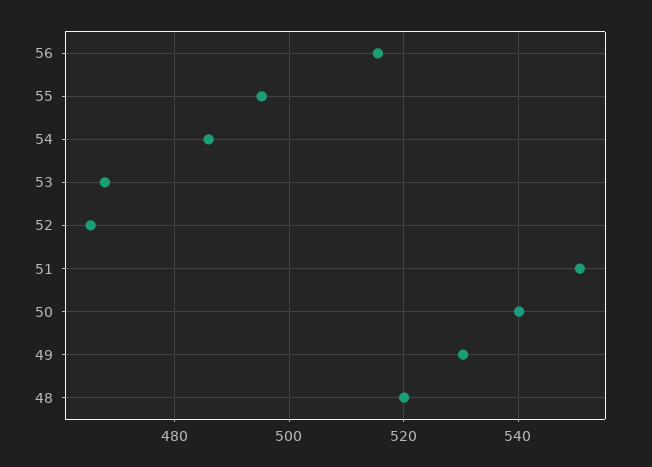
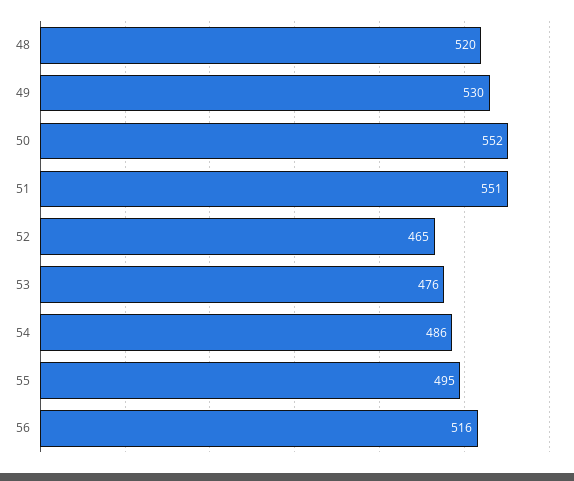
53: 468 -> 476
50: 540 -> 552

